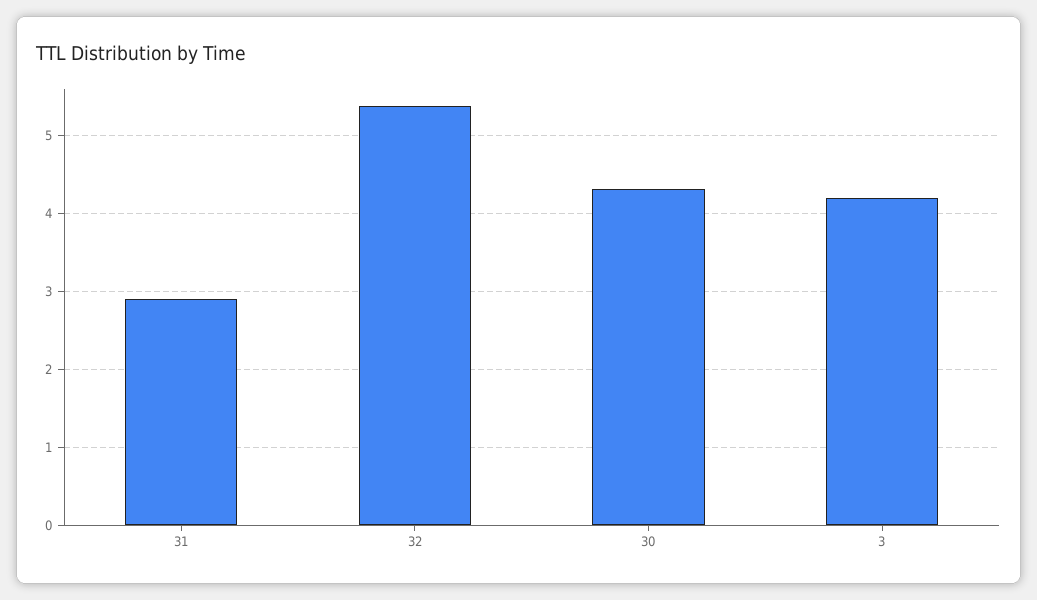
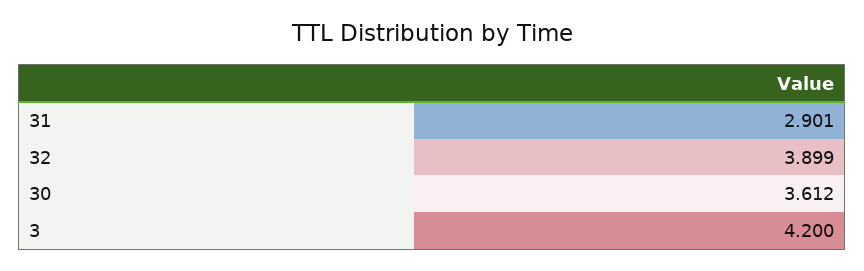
32: 5.4 -> 3.899
30: 4.3 -> 3.612

